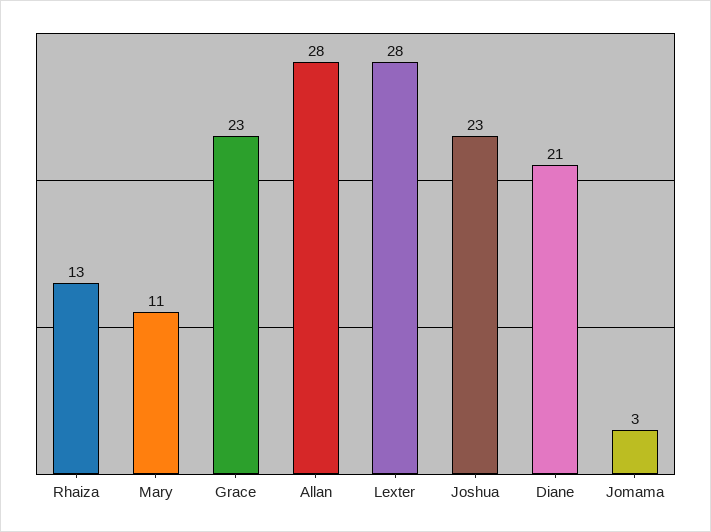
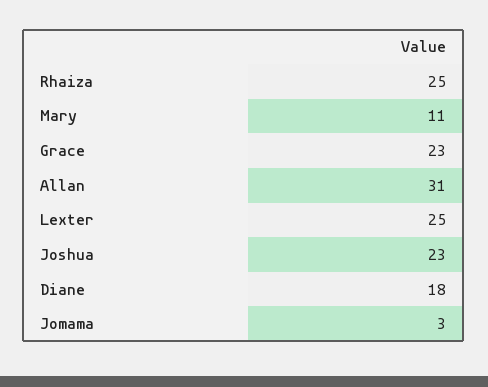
Rhaiza: 13 -> 25
Allan: 28 -> 31
Lexter: 28 -> 25
Diane: 21 -> 18

